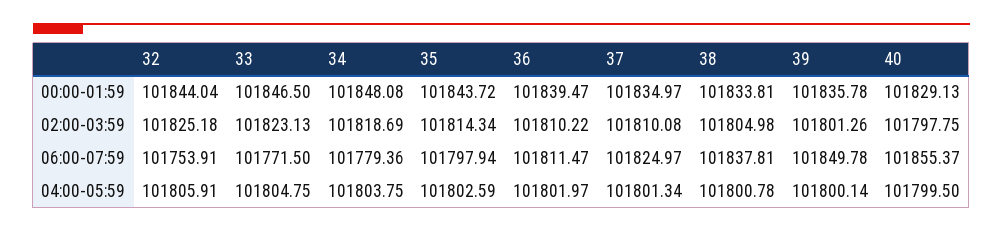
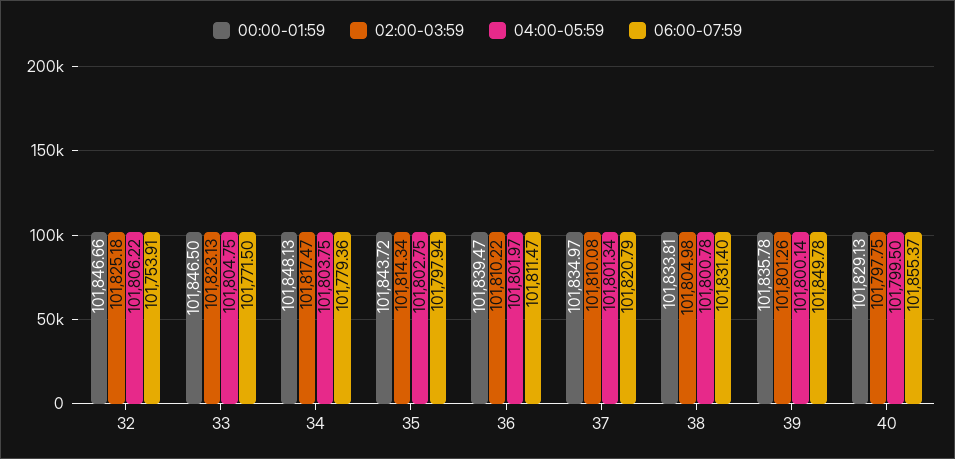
00:00-01:59, 32: 101844.04 -> 101846.66
00:00-01:59, 34: 101848.08 -> 101848.13
02:00-03:59, 34: 101818.69 -> 101817.47
06:00-07:59, 37: 101824.97 -> 101820.79
06:00-07:59, 38: 101837.81 -> 101831.4
04:00-05:59, 32: 101805.91 -> 101806.22
04:00-05:59, 35: 101802.59 -> 101802.75

